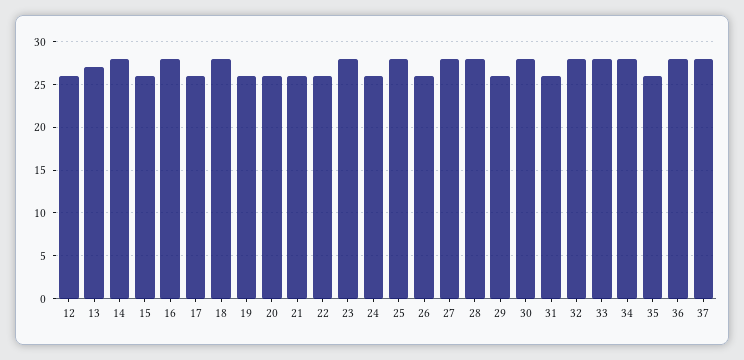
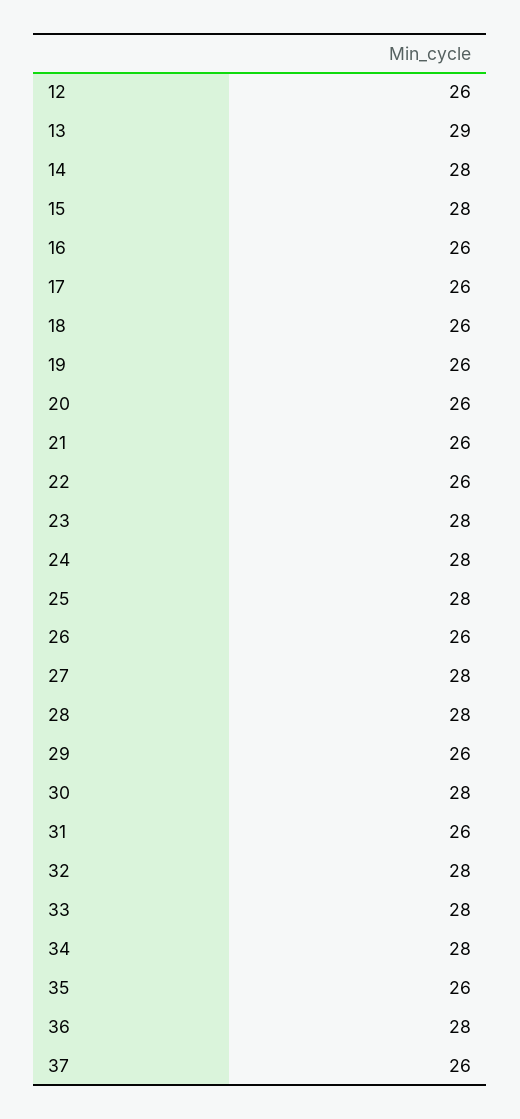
13: 27 -> 29
15: 26 -> 28
16: 28 -> 26
18: 28 -> 26
24: 26 -> 28
37: 28 -> 26

